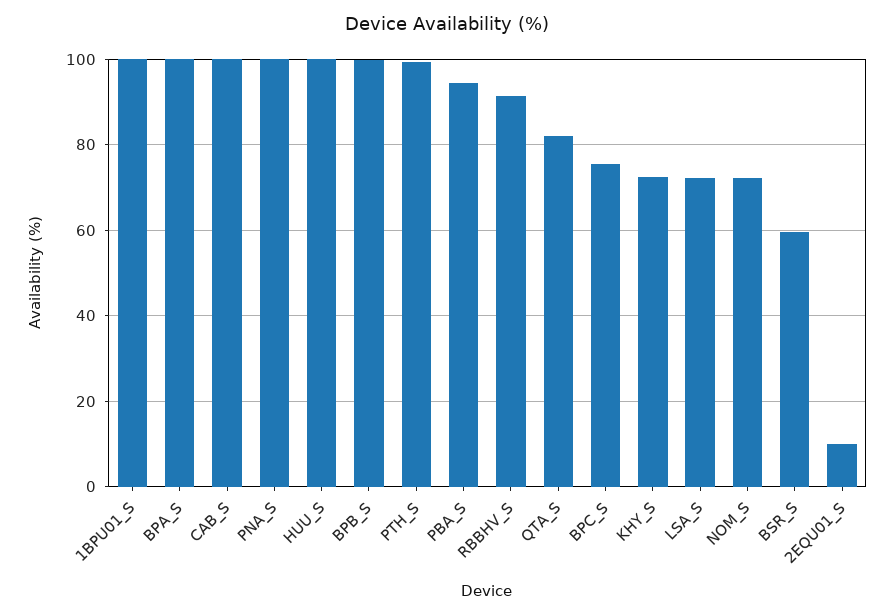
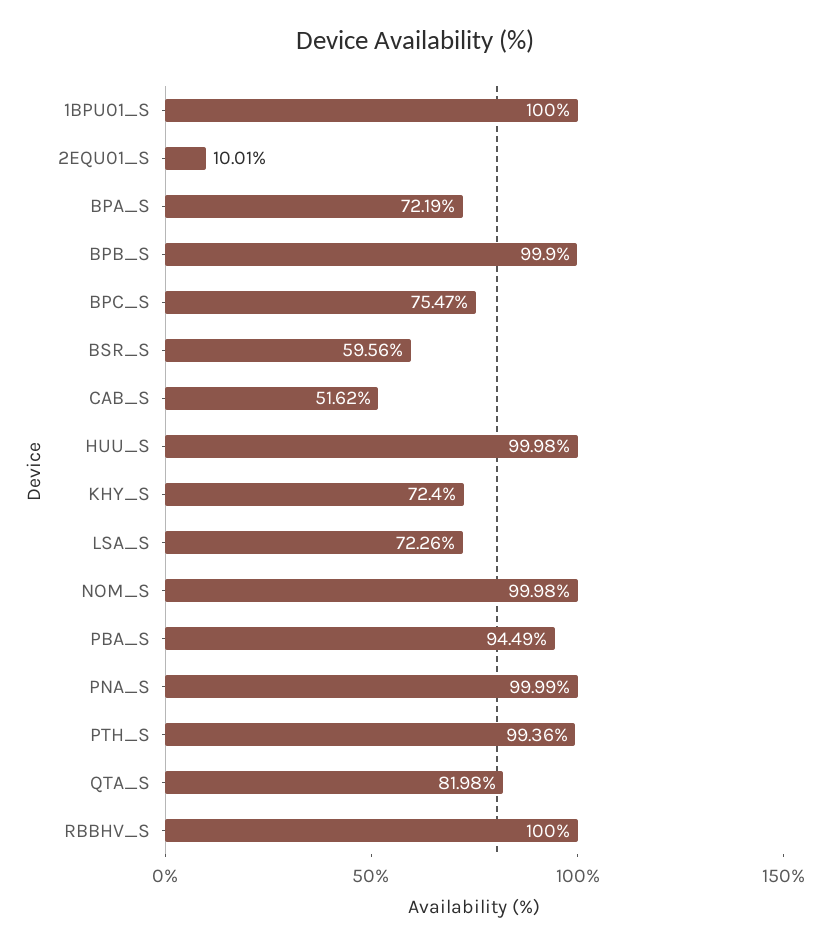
BPA_S: 100 -> 72.19
CAB_S: 100 -> 51.62
RBBHV_S: 92 -> 100
NOM_S: 72 -> 99.98

